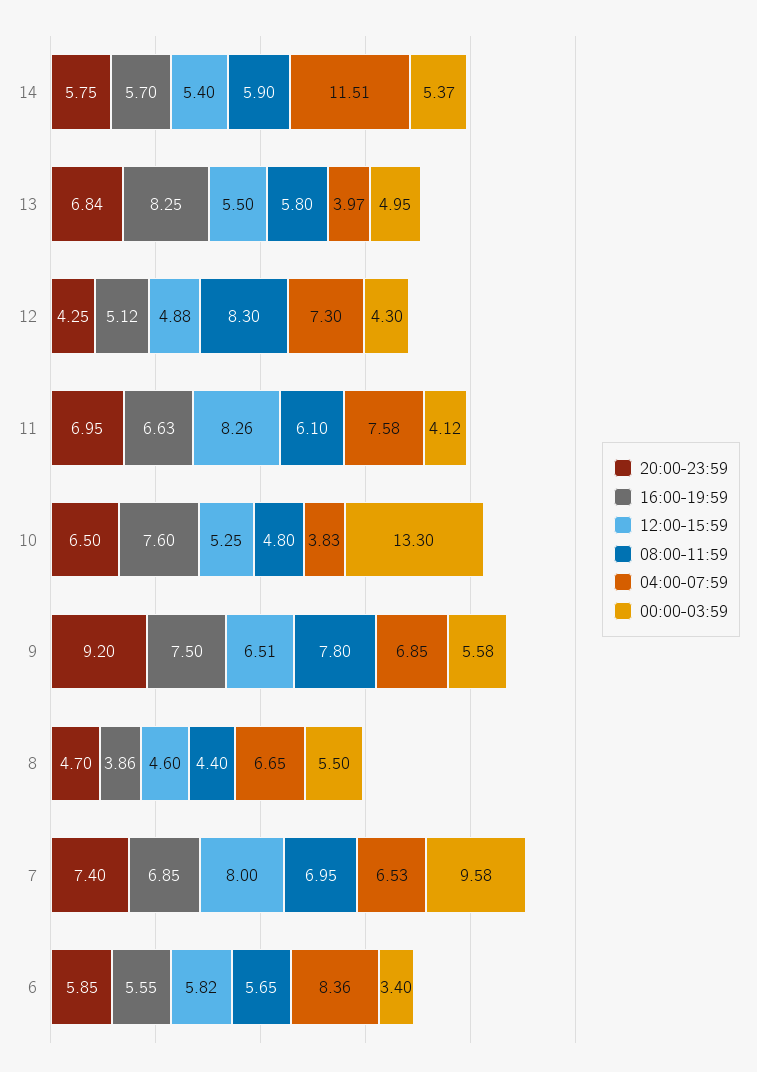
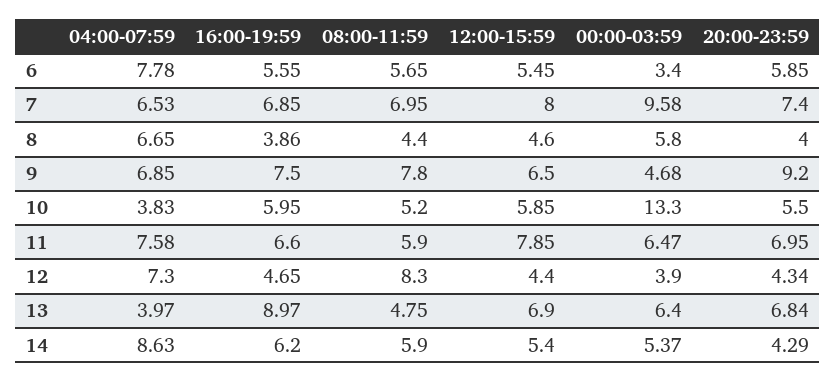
20:00-23:59, 14: 5.75 -> 4.29
16:00-19:59, 14: 5.7 -> 6.2
04:00-07:59, 14: 11.51 -> 8.63
16:00-19:59, 13: 8.25 -> 8.97
12:00-15:59, 13: 5.5 -> 6.9
08:00-11:59, 13: 5.8 -> 4.75
00:00-03:59, 13: 4.95 -> 6.4
20:00-23:59, 12: 4.25 -> 4.34
16:00-19:59, 12: 5.12 -> 4.65
12:00-15:59, 12: 4.88 -> 4.4
00:00-03:59, 12: 4.3 -> 3.9
16:00-19:59, 11: 6.63 -> 6.6
12:00-15:59, 11: 8.26 -> 7.85
08:00-11:59, 11: 6.1 -> 5.9
00:00-03:59, 11: 4.12 -> 6.47
20:00-23:59, 10: 6.5 -> 5.5
16:00-19:59, 10: 7.6 -> 5.95
12:00-15:59, 10: 5.25 -> 5.85
08:00-11:59, 10: 4.8 -> 5.2
12:00-15:59, 9: 6.51 -> 6.5
00:00-03:59, 9: 5.58 -> 4.68
20:00-23:59, 8: 4.7 -> 4
00:00-03:59, 8: 5.5 -> 5.8
12:00-15:59, 6: 5.82 -> 5.45
04:00-07:59, 6: 8.36 -> 7.78

